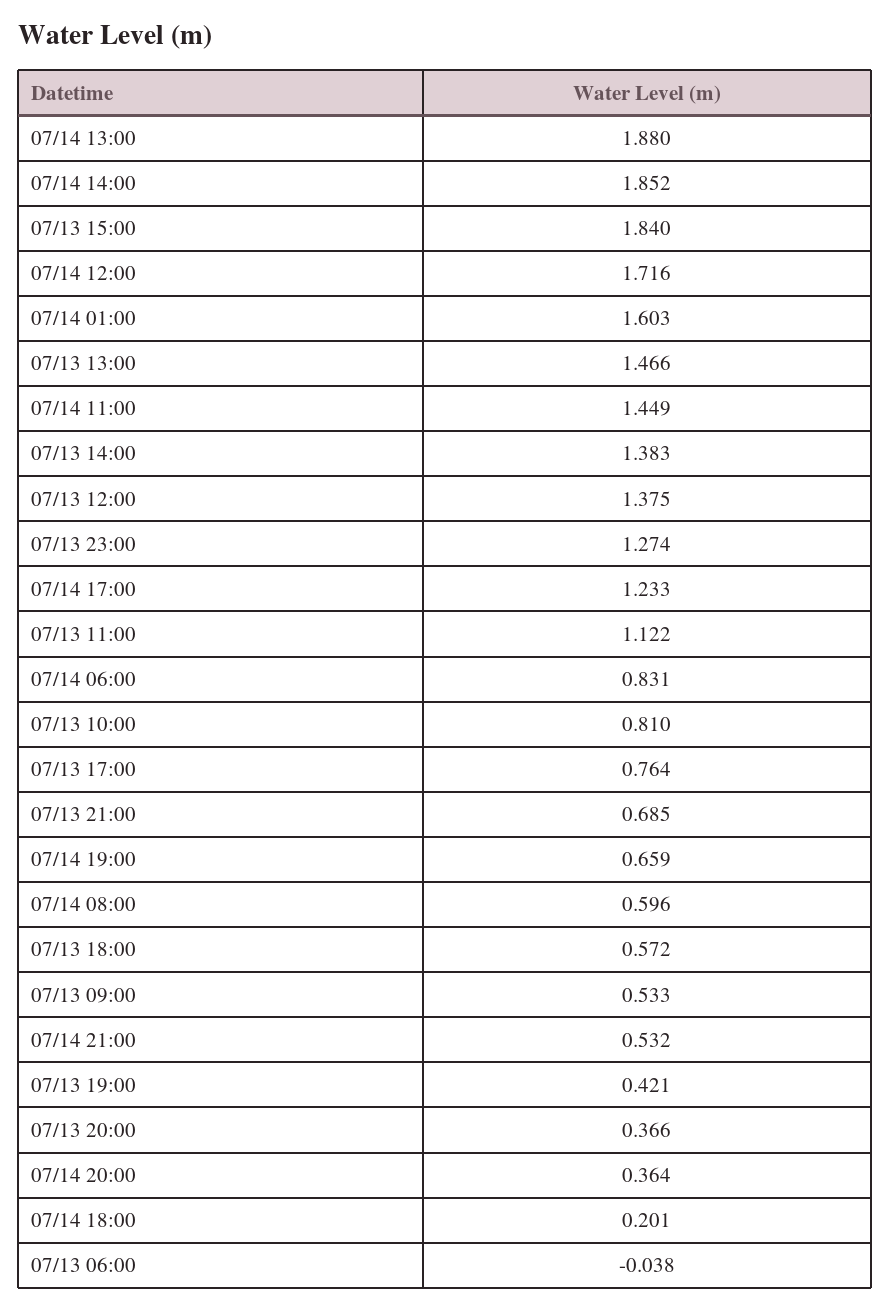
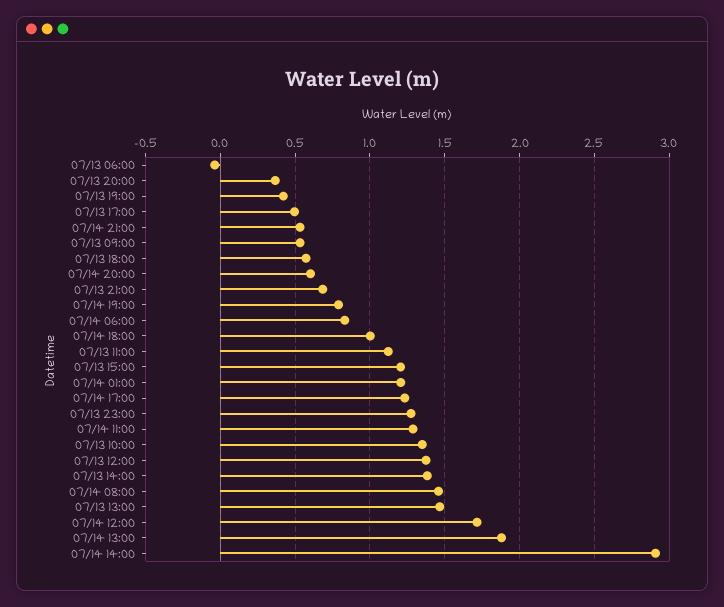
07/14 14:00: 1.852 -> 2.9
07/13 15:00: 1.84 -> 1.2
07/14 01:00: 1.603 -> 1.2
07/14 11:00: 1.449 -> 1.3
07/13 10:00: 0.81 -> 1.35
07/13 17:00: 0.764 -> 0.5
07/14 19:00: 0.659 -> 0.8
07/14 08:00: 0.596 -> 1.45
07/14 20:00: 0.364 -> 0.6
07/14 18:00: 0.201 -> 1

